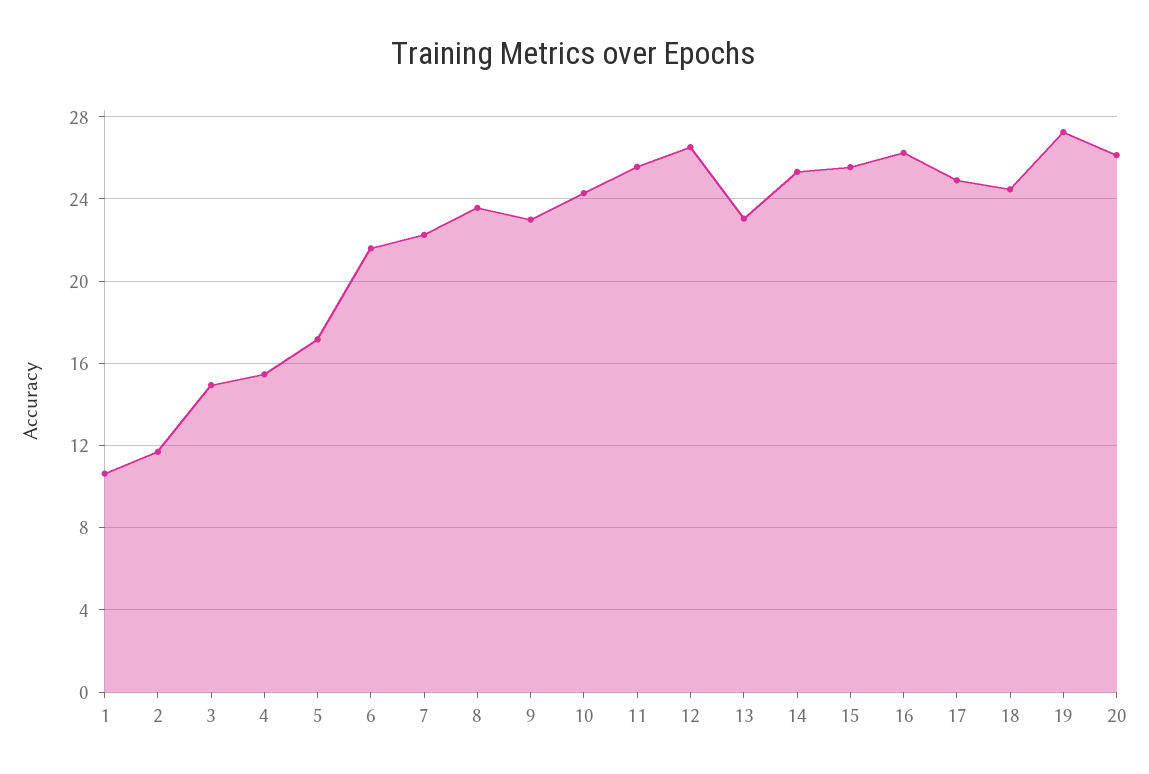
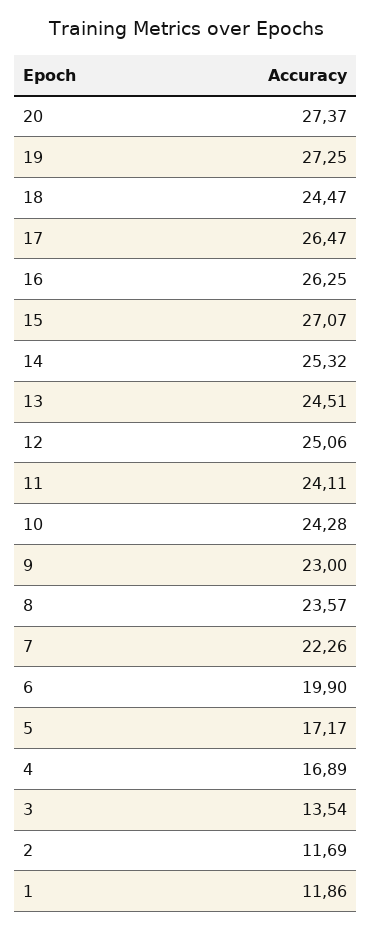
1: 10.5 -> 11.86
3: 15 -> 13.54
4: 15.5 -> 16.89
6: 21.5 -> 19.9
11: 25.5 -> 24.11
12: 26.5 -> 25.06
13: 23 -> 24.51
15: 25.5 -> 27.07
17: 25 -> 26.47
20: 26 -> 27.37

